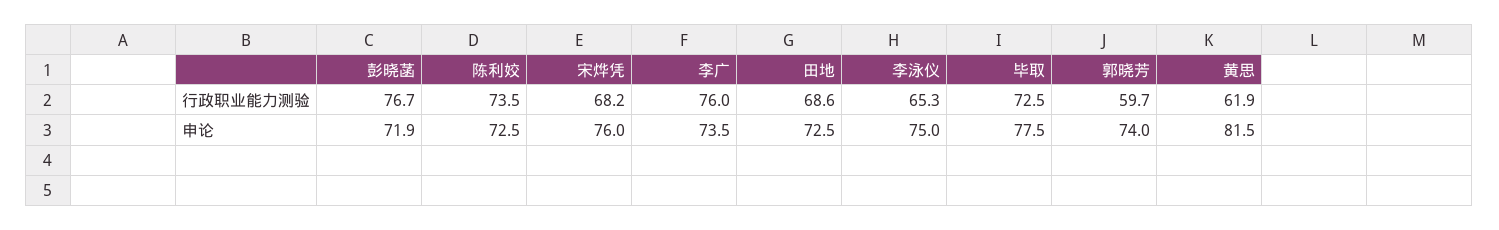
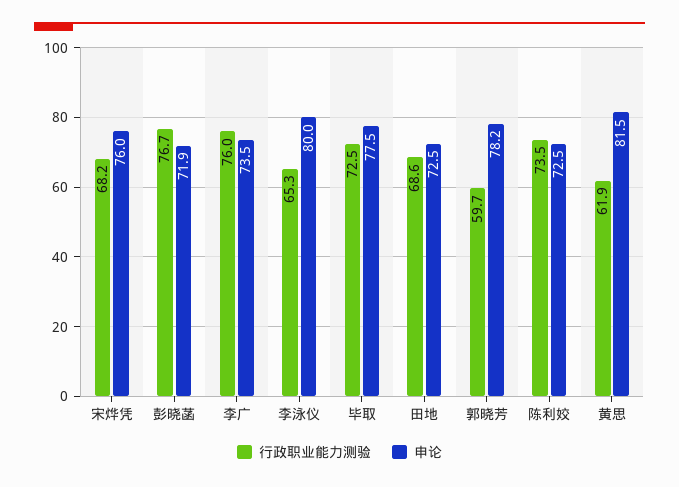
申论, 李泳仪: 75 -> 80
申论, 郭晓芳: 74 -> 78.2

